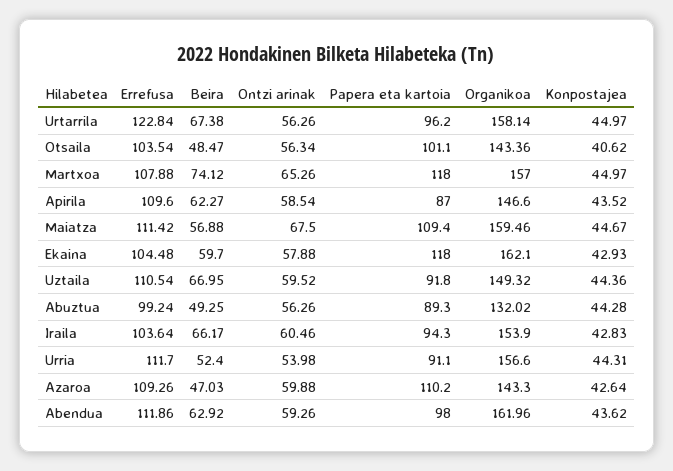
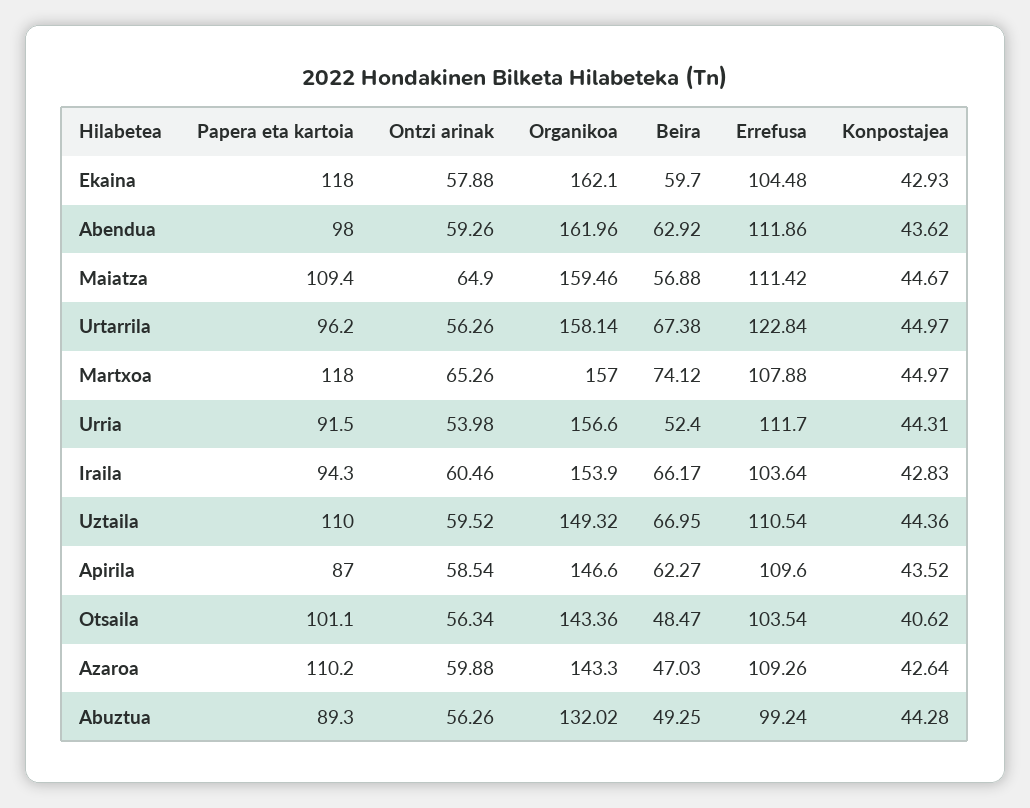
Ontzi arinak, Maiatza: 67.5 -> 64.9
Papera eta kartoia, Uztaila: 91.8 -> 110
Papera eta kartoia, Urria: 91.1 -> 91.5

